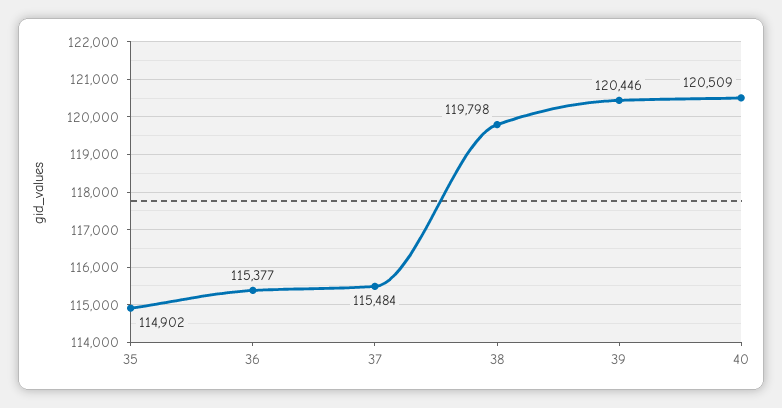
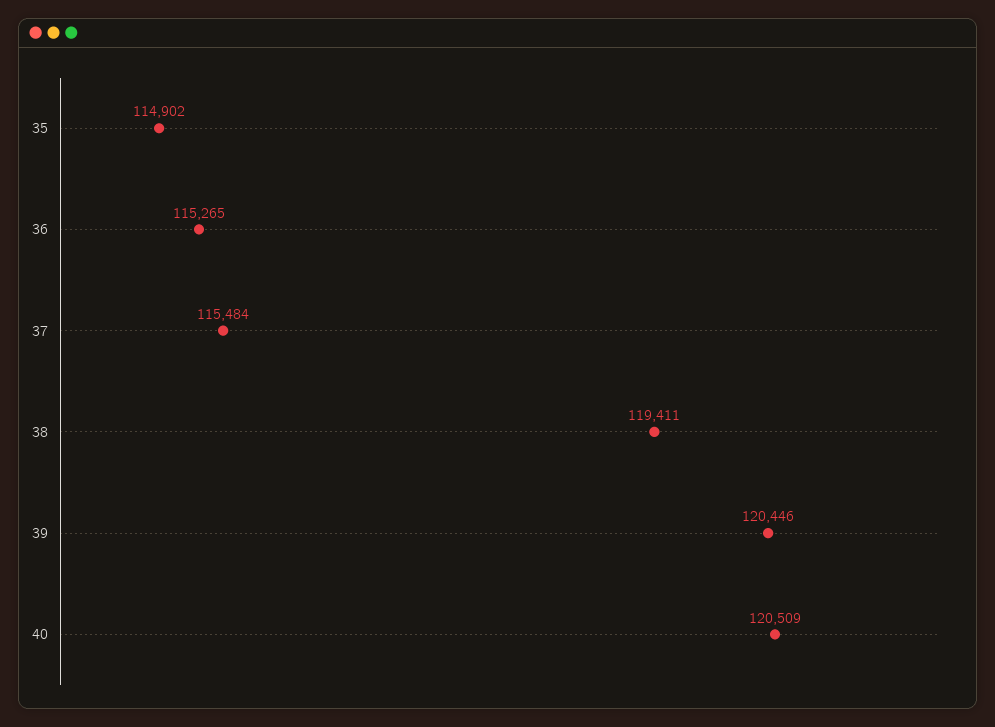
36: 115377 -> 115265
38: 119798 -> 119411

